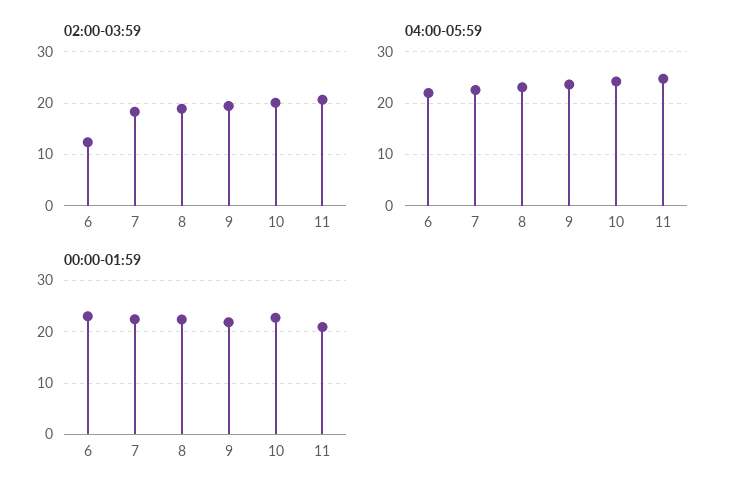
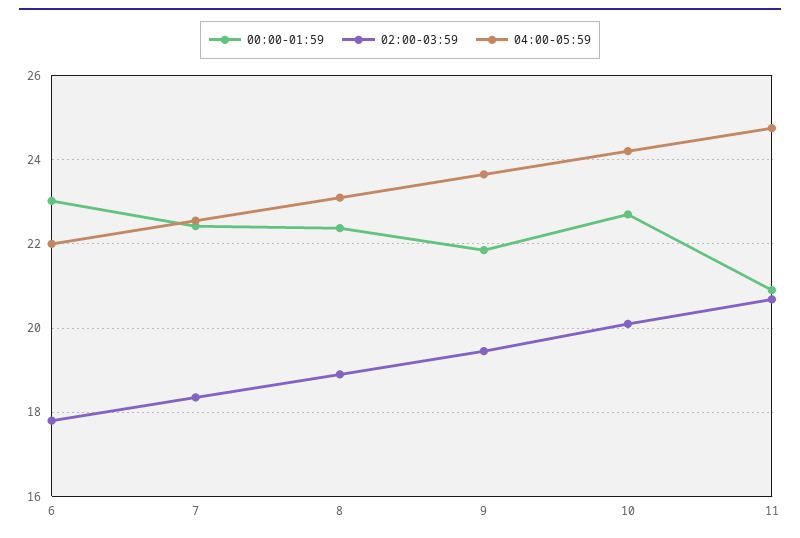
02:00-03:59, 6: 12 -> 17.8

